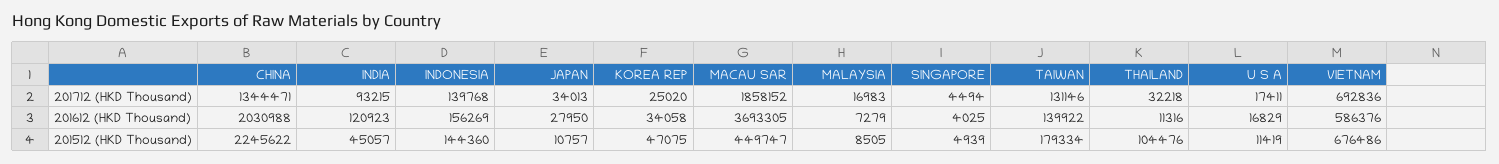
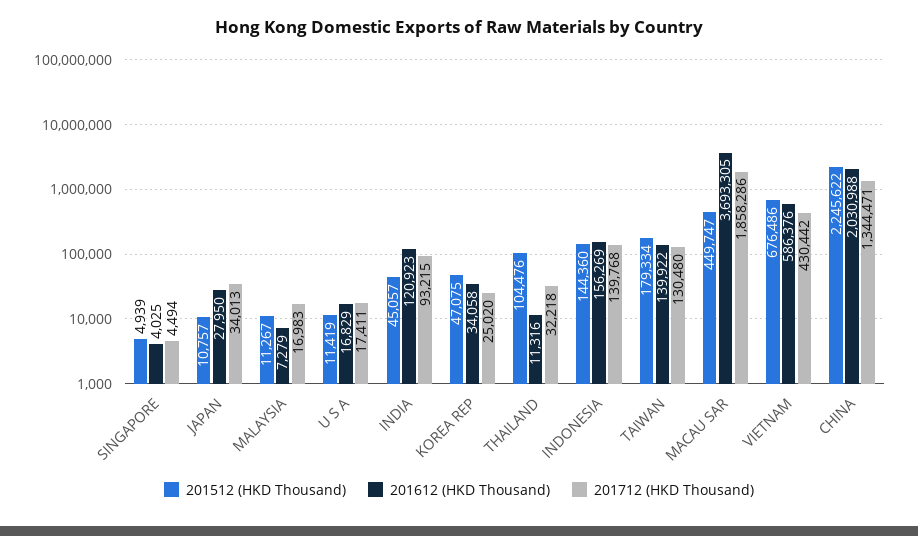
201712 (HKD Thousand), MACAU SAR: 1858152 -> 1858286
201712 (HKD Thousand), TAIWAN: 131146 -> 130480
201712 (HKD Thousand), VIETNAM: 692836 -> 430442
201512 (HKD Thousand), MALAYSIA: 8505 -> 11267

